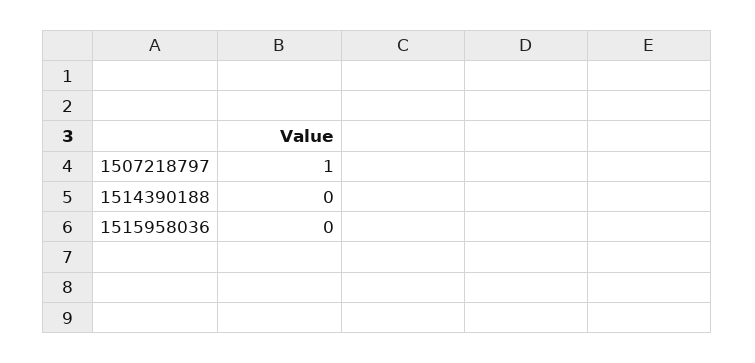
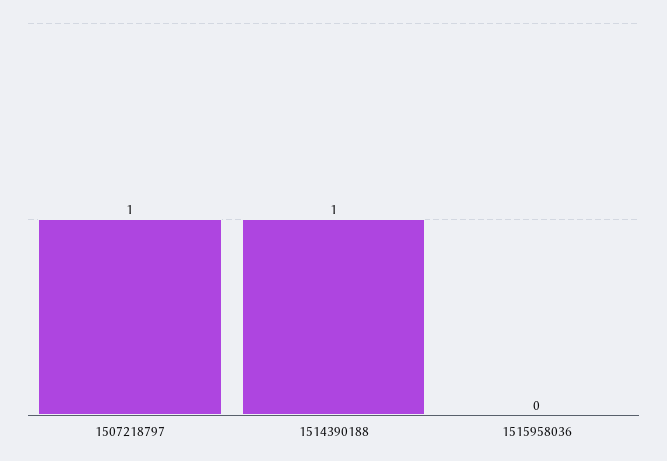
1514390188: 0 -> 1

